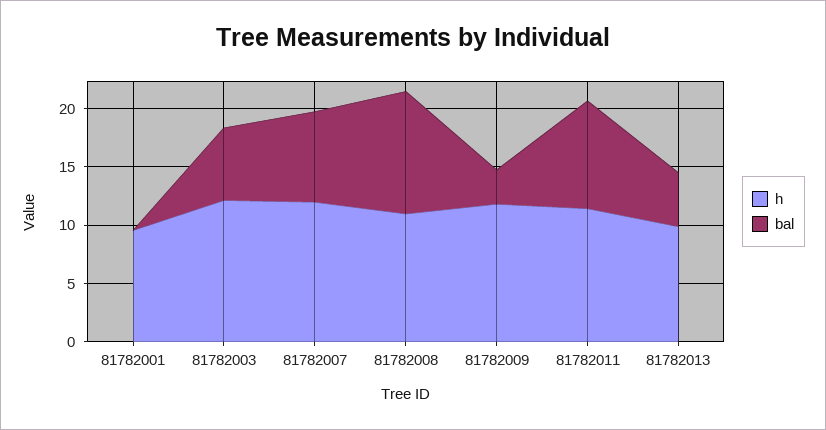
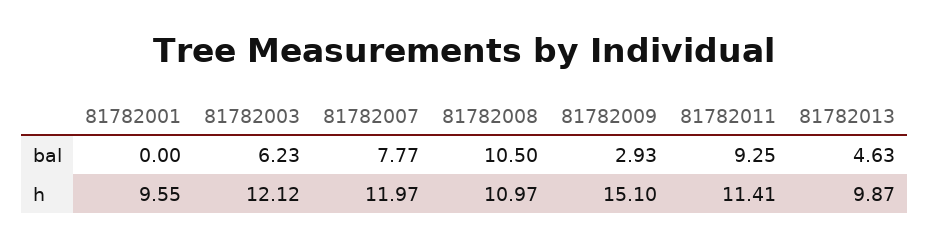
h, 81782009: 12 -> 15.1

